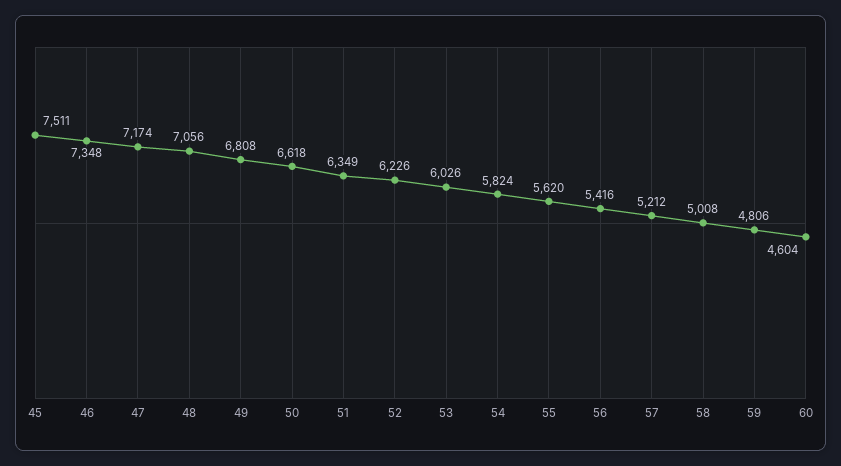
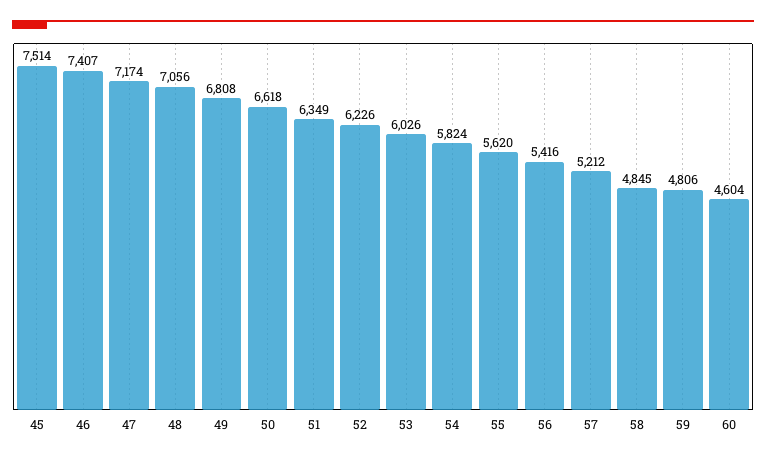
45: 7511 -> 7514
46: 7348 -> 7407
58: 5008 -> 4845

